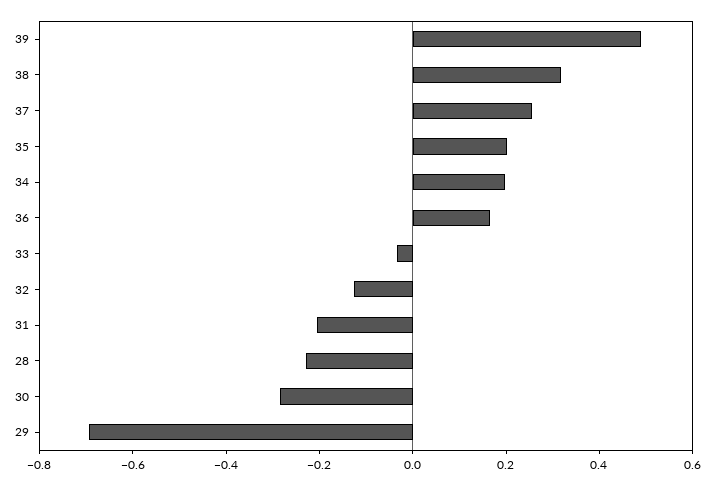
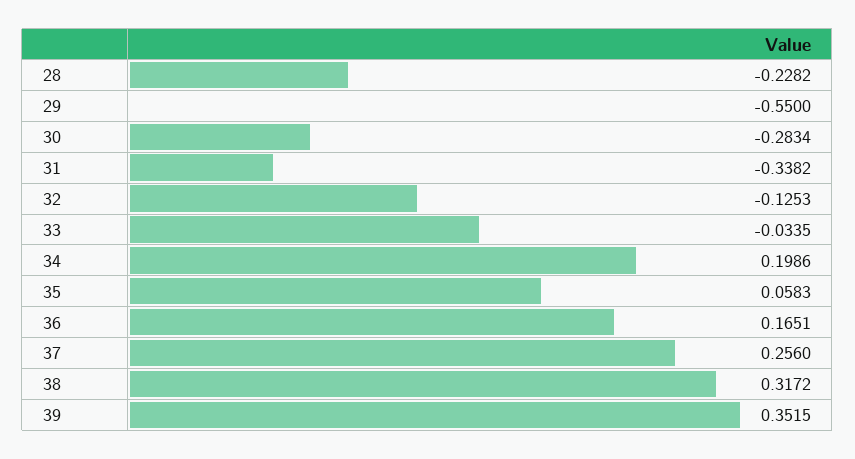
39: 0.5 -> 0.3515
35: 0.2 -> 0.0583
31: -0.2 -> -0.3382
29: -0.7 -> -0.55

